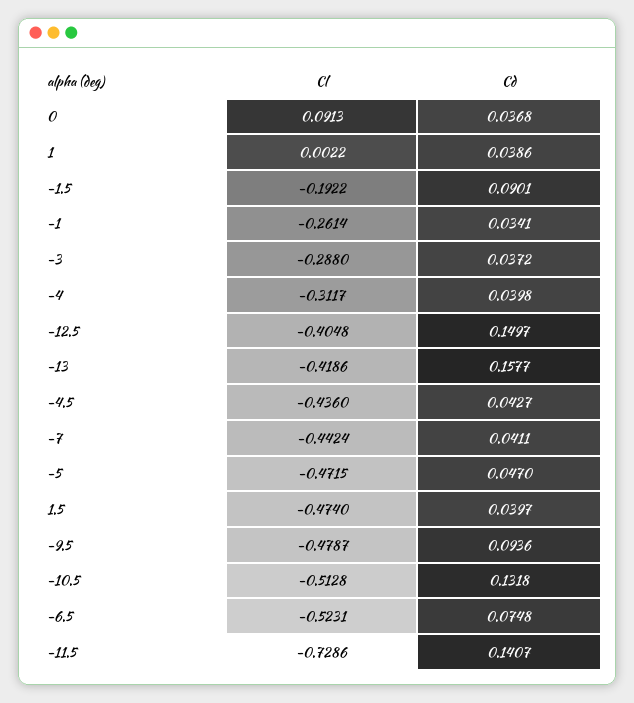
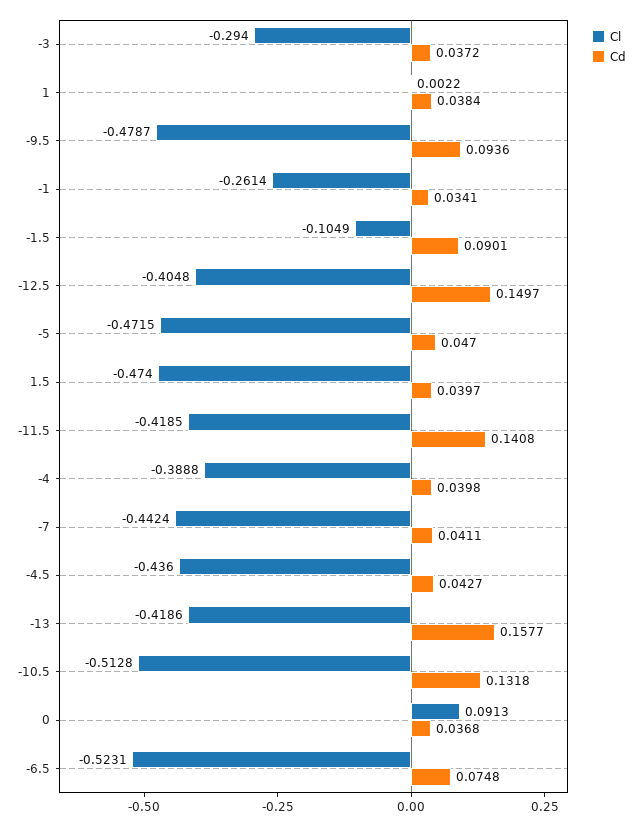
Cd, 1: 0.0386 -> 0.0384
Cl, -1.5: -0.1922 -> -0.1049
Cl, -3: -0.288 -> -0.294
Cl, -4: -0.3117 -> -0.3888
Cl, -11.5: -0.7286 -> -0.4185
Cd, -11.5: 0.1407 -> 0.1408

